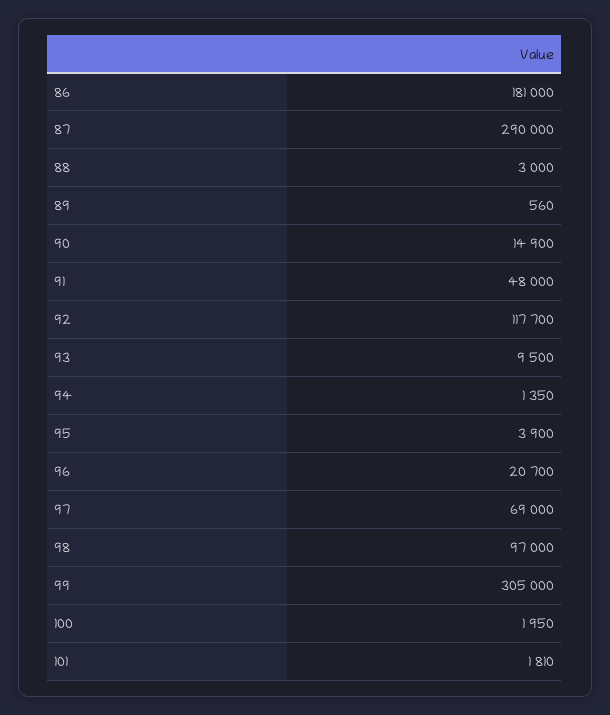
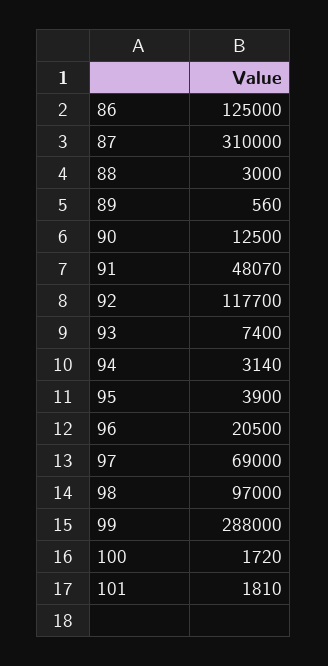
86: 181000 -> 125000
87: 290000 -> 310000
90: 14900 -> 12500
91: 48000 -> 48070
93: 9500 -> 7400
94: 1350 -> 3140
96: 20700 -> 20500
99: 305000 -> 288000
100: 1950 -> 1720

